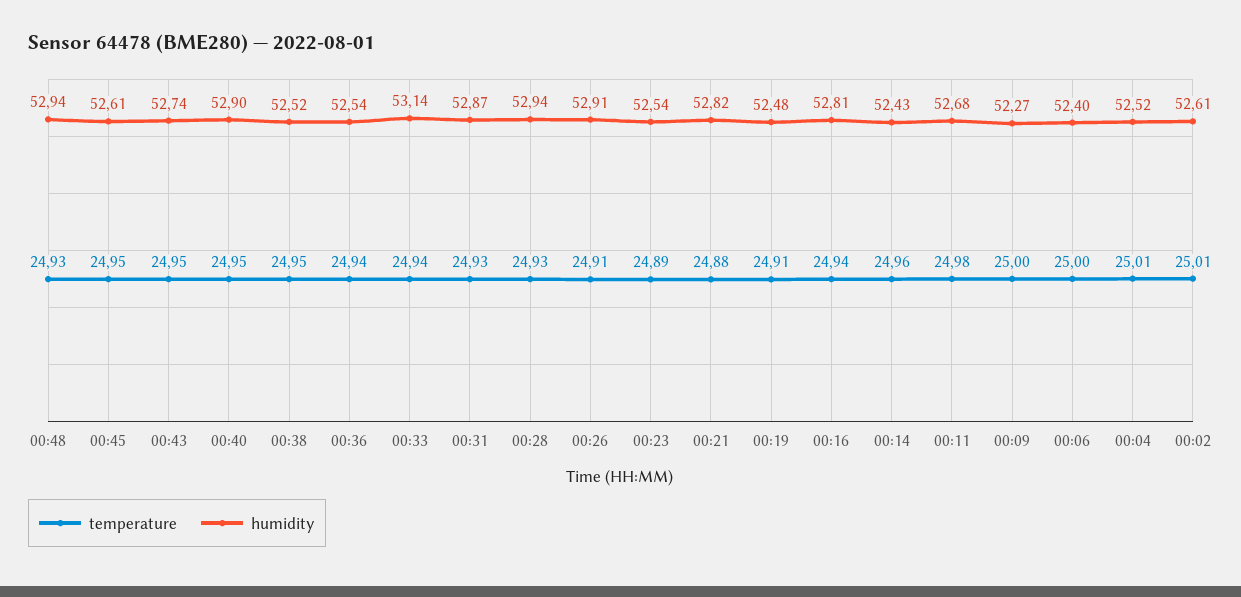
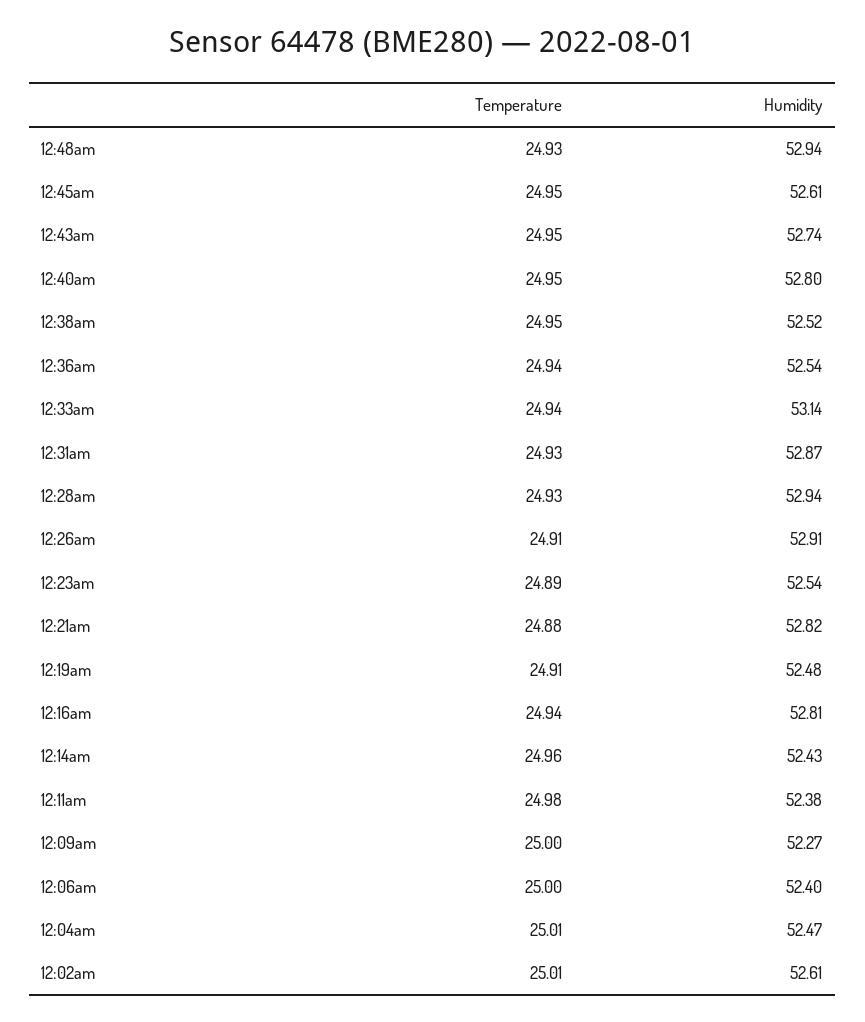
humidity, 00:40: 52.9 -> 52.8
humidity, 00:11: 52.68 -> 52.38
humidity, 00:04: 52.52 -> 52.47

